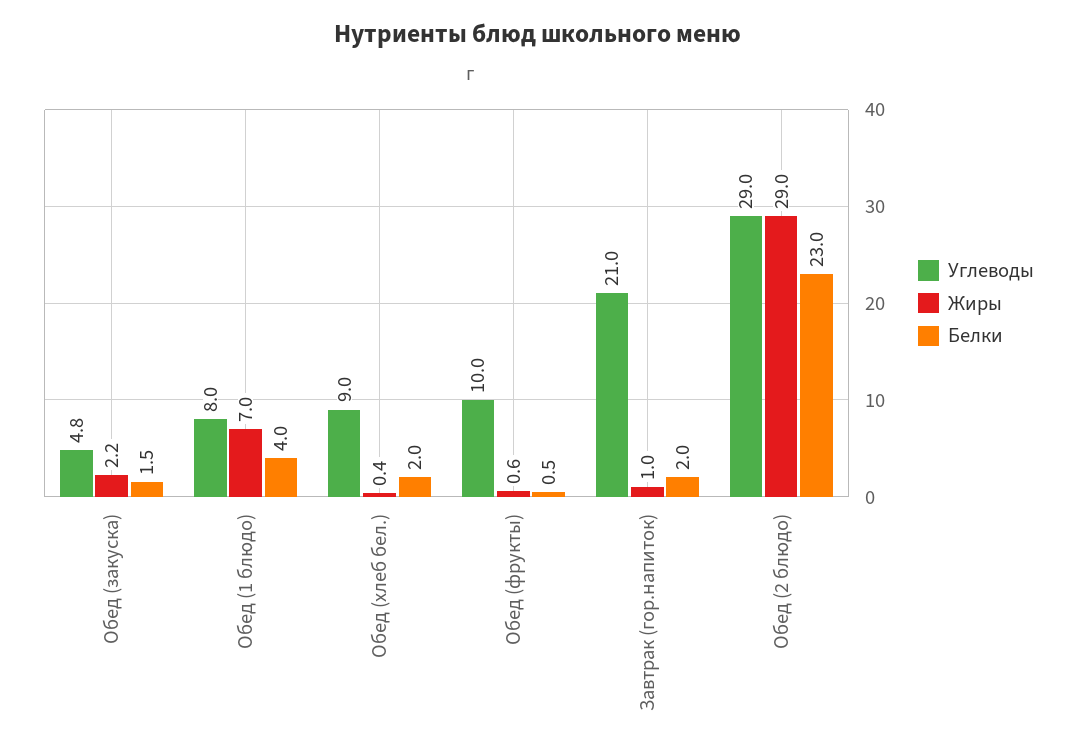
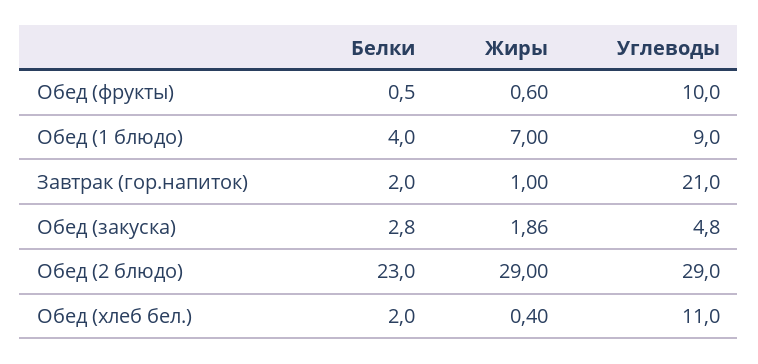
Жиры, Обед (закуска): 2.2 -> 1.86
Белки, Обед (закуска): 1.5 -> 2.8
Углеводы, Обед (1 блюдо): 8 -> 9
Углеводы, Обед (хлеб бел.): 9 -> 11

